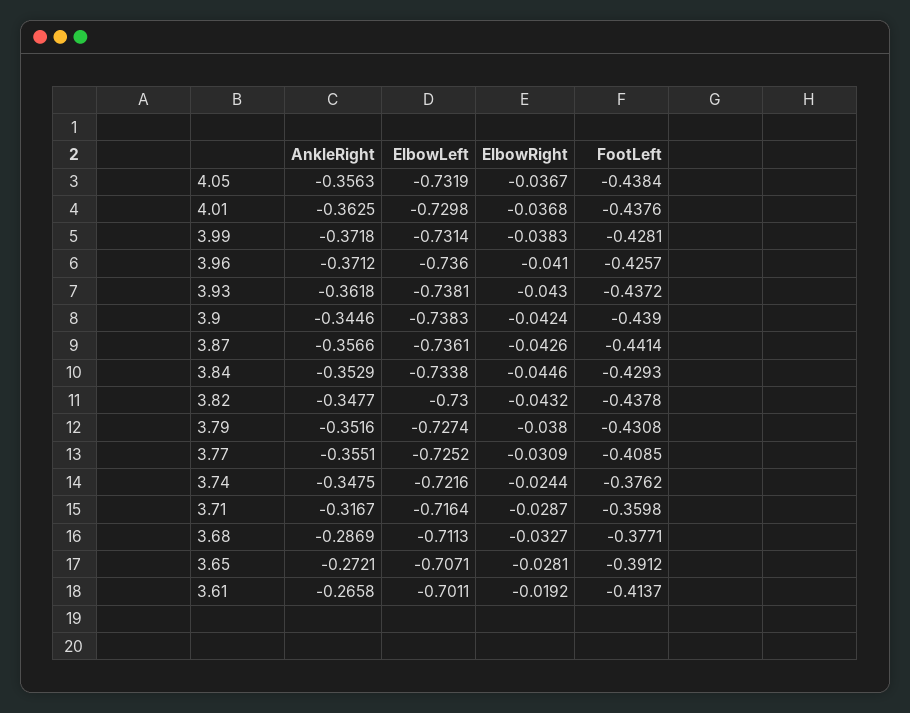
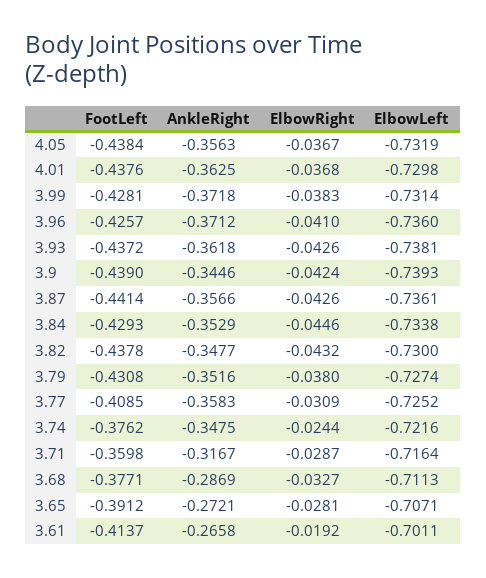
ElbowRight, 3.93: -0.043 -> -0.0426
ElbowLeft, 3.9: -0.7383 -> -0.7393
AnkleRight, 3.77: -0.3551 -> -0.3583

